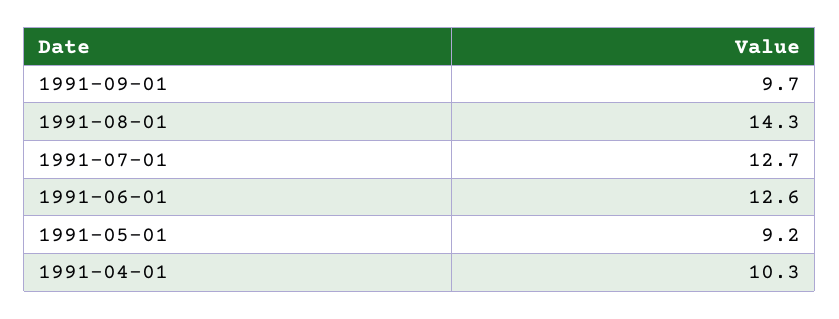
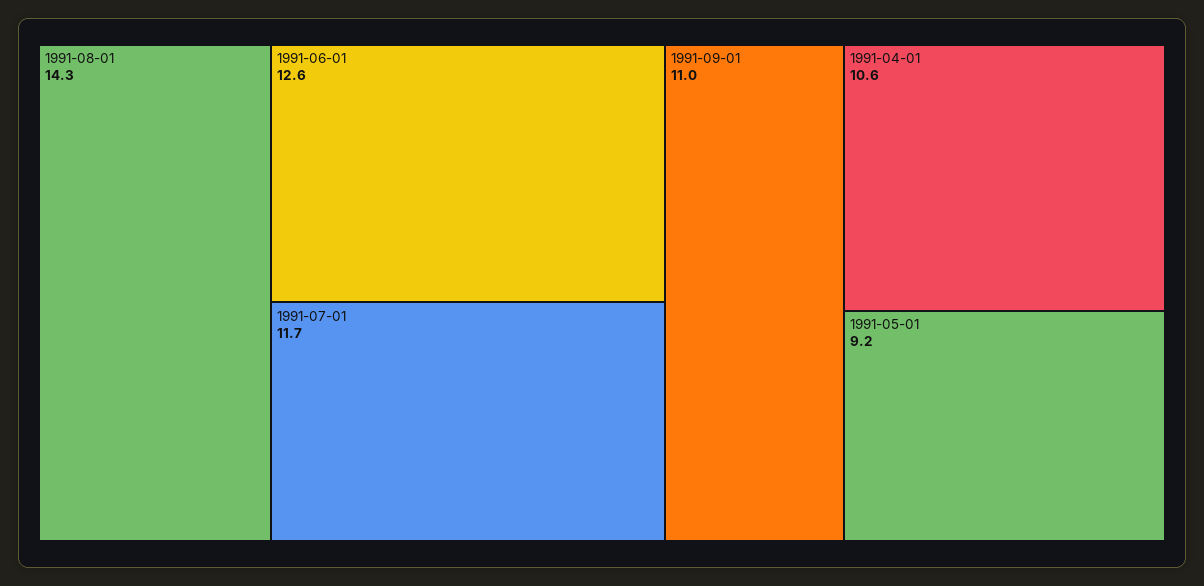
1991-09-01: 9.7 -> 11
1991-07-01: 12.7 -> 11.7
1991-04-01: 10.3 -> 10.6

